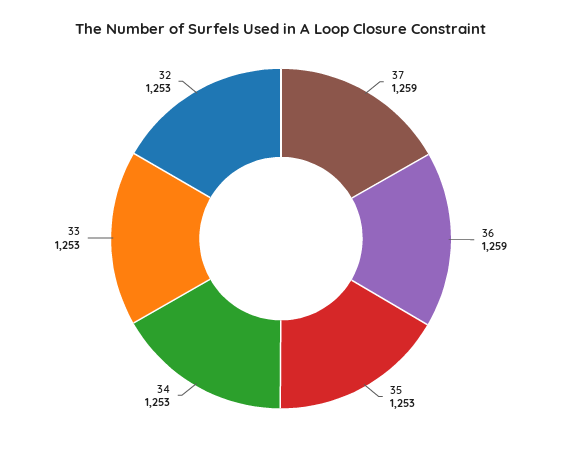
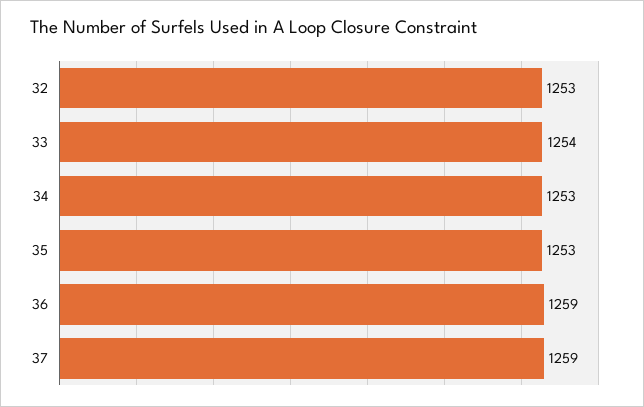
33: 1253 -> 1254

